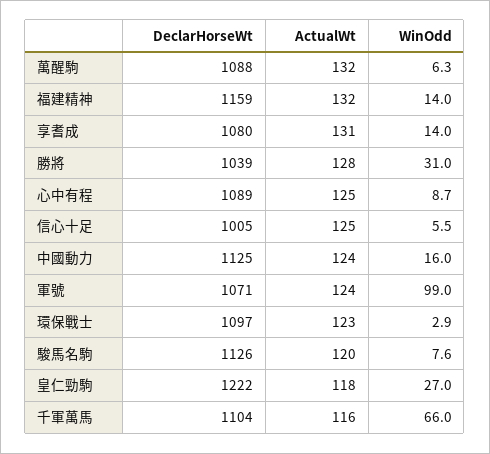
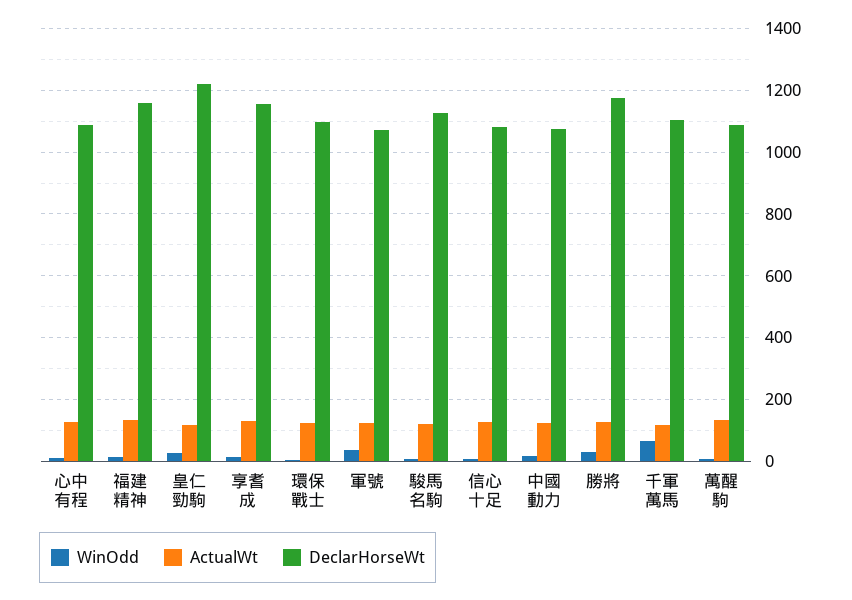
DeclarHorseWt, 享耆成: 1080 -> 1160
DeclarHorseWt, 勝將: 1039 -> 1180
DeclarHorseWt, 信心十足: 1005 -> 1080
DeclarHorseWt, 中國動力: 1125 -> 1080
WinOdd, 軍號: 99 -> 40

